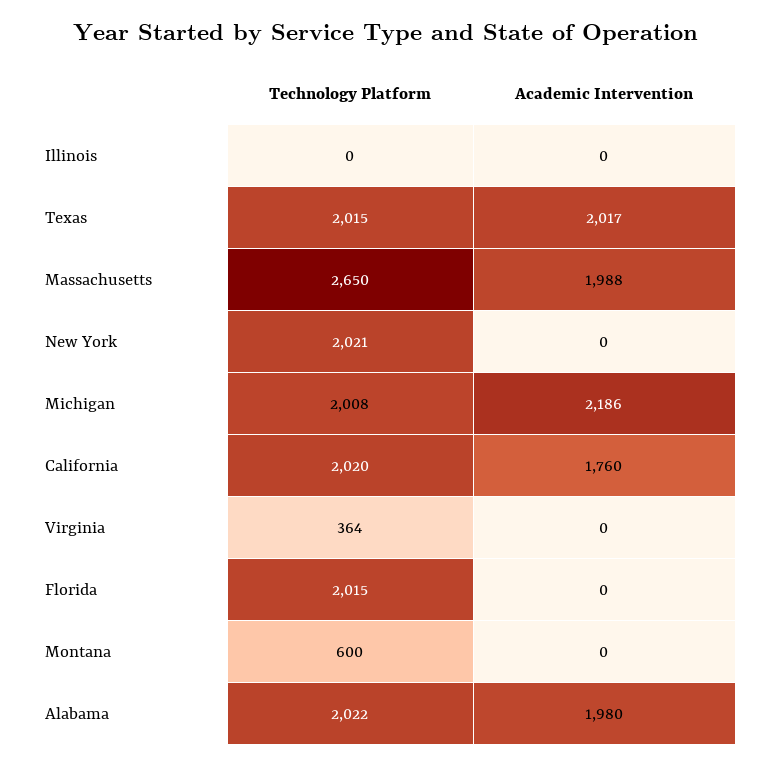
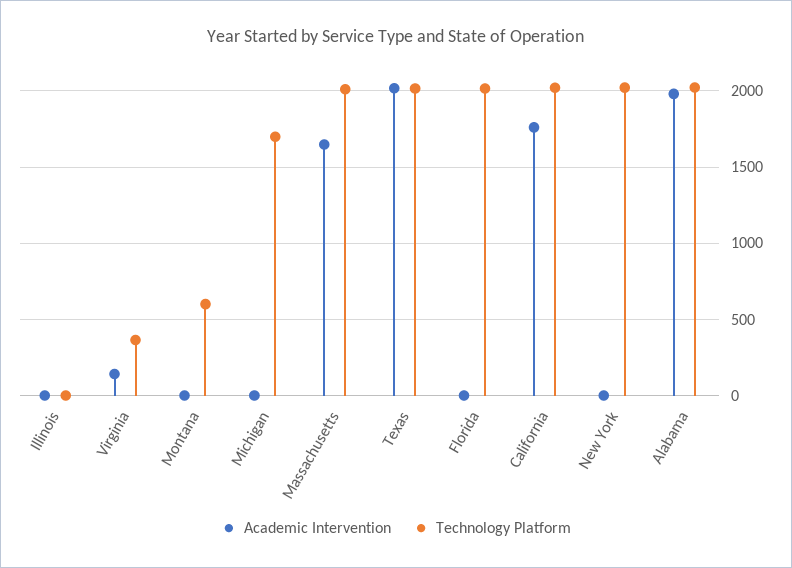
Technology Platform, Massachusetts: 2650 -> 2000
Academic Intervention, Massachusetts: 1988 -> 1650
Technology Platform, Michigan: 2008 -> 1700
Academic Intervention, Michigan: 2186 -> 0
Academic Intervention, Virginia: 0 -> 150

